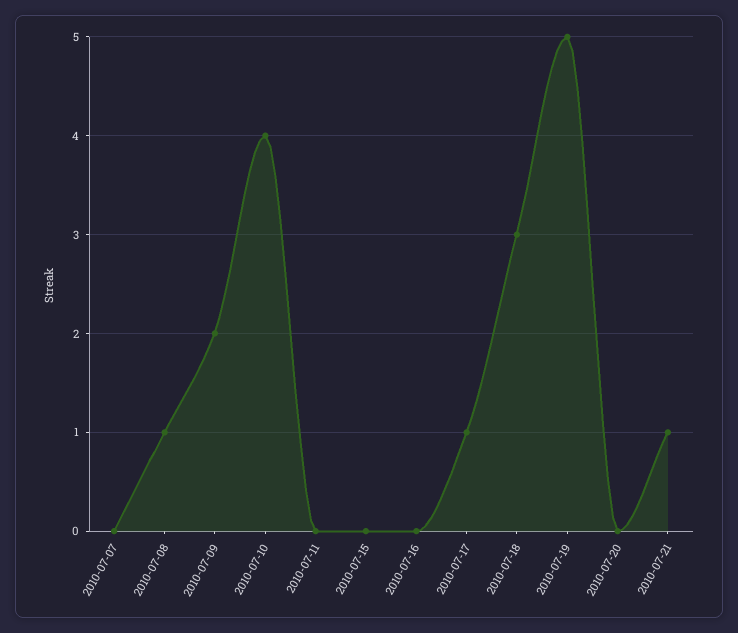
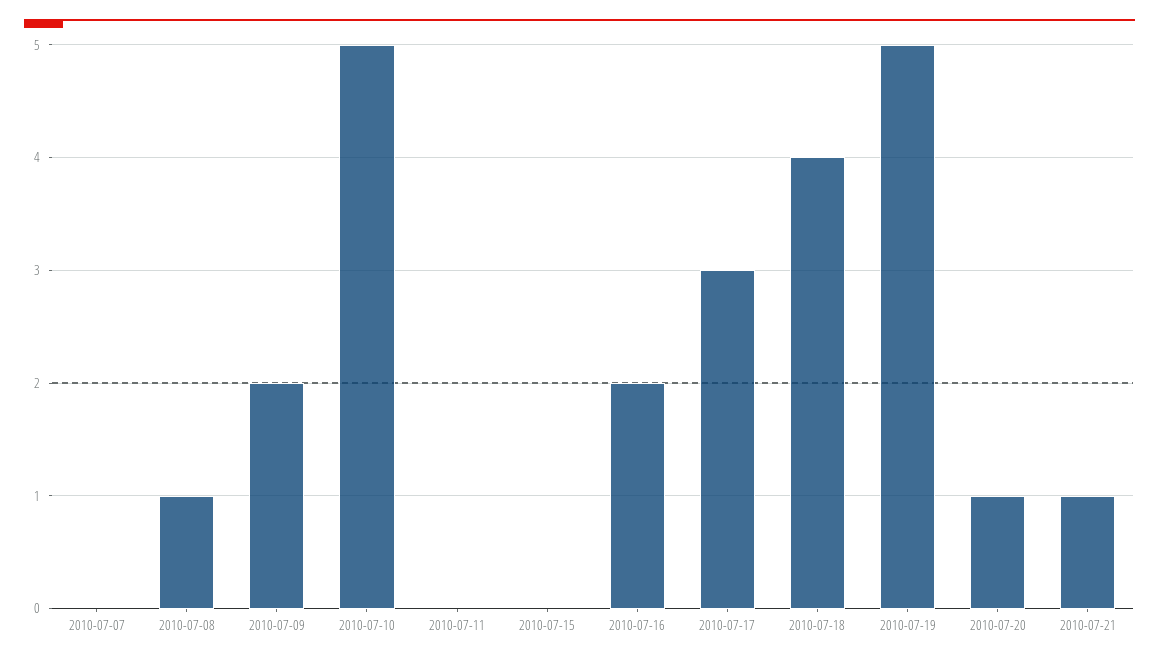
2010-07-10: 4 -> 5
2010-07-16: 0 -> 2
2010-07-17: 1 -> 3
2010-07-18: 3 -> 4
2010-07-20: 0 -> 1

